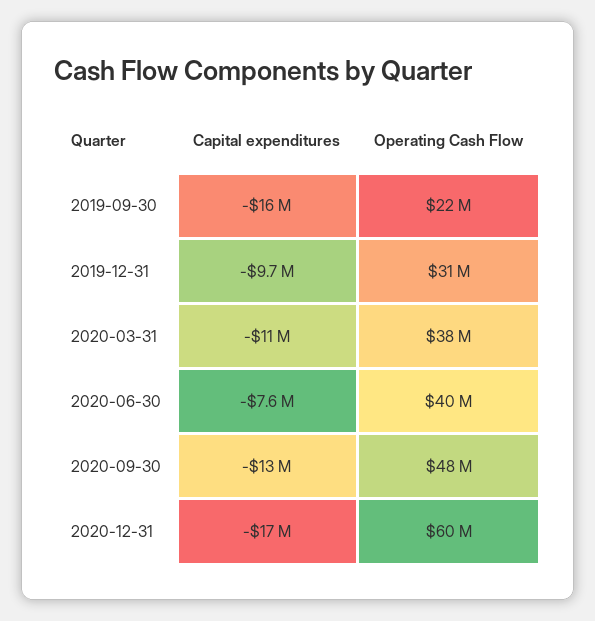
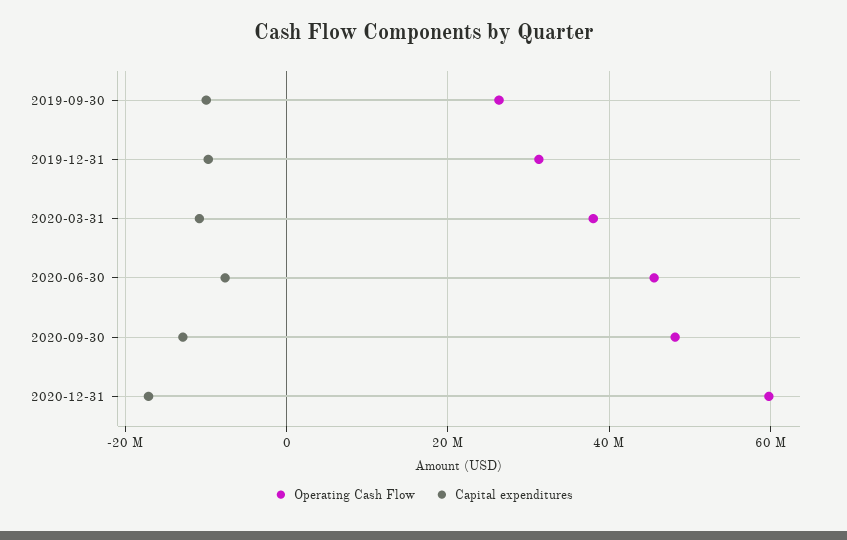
Capital expenditures, 2019-09-30: -16000000 -> -10000000
Operating Cash Flow, 2019-09-30: 22000000 -> 26000000
Operating Cash Flow, 2020-06-30: 40000000 -> 46000000

